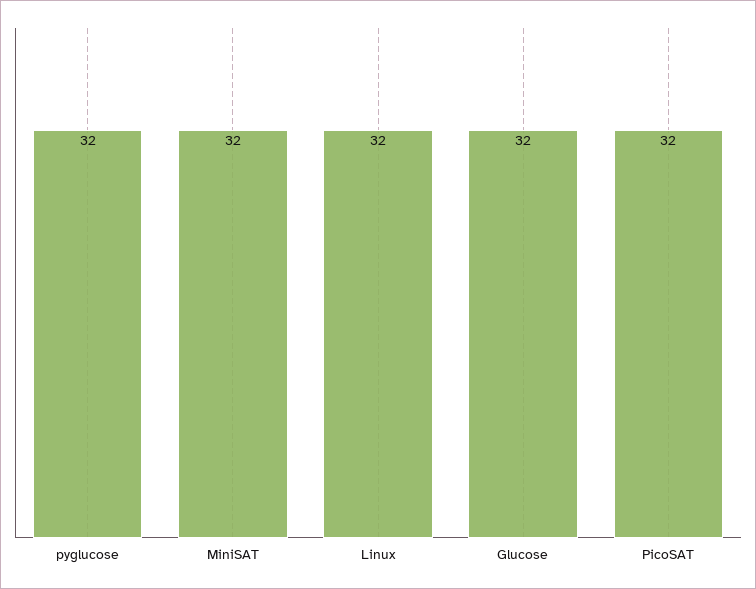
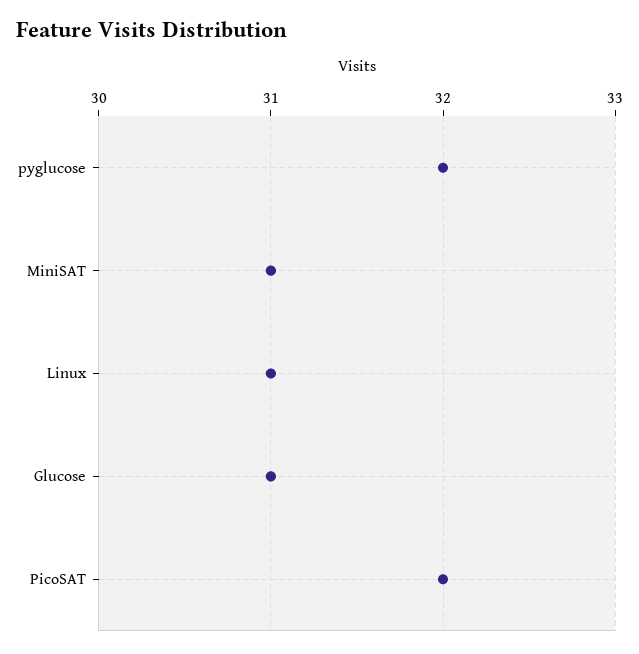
MiniSAT: 32 -> 31
Linux: 32 -> 31
Glucose: 32 -> 31

